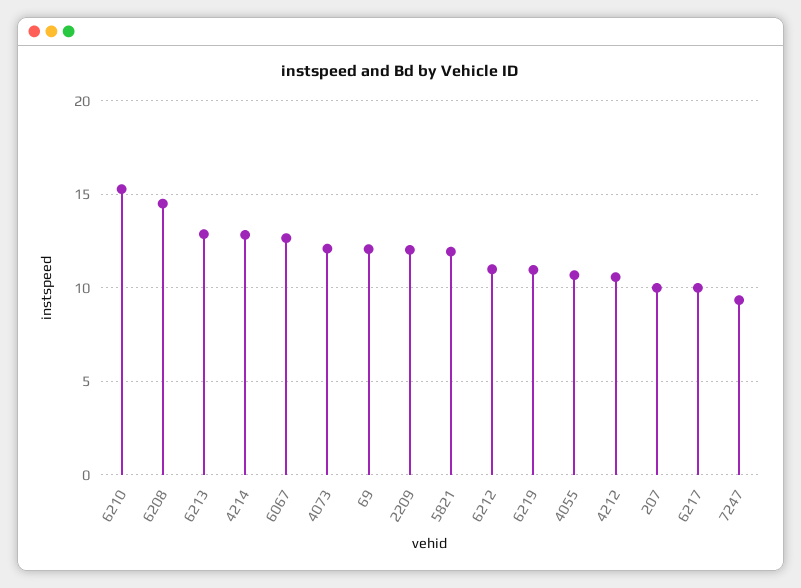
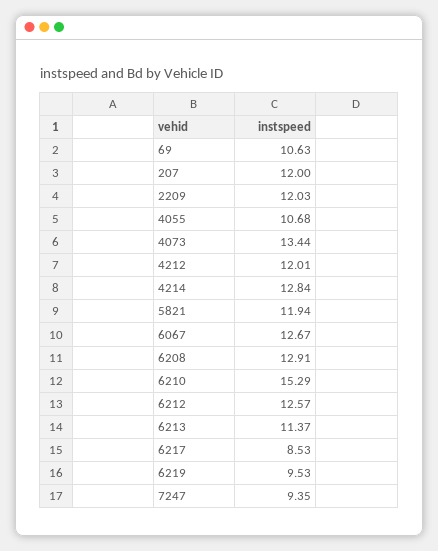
6208: 14.5 -> 12.91
6213: 13 -> 11.37
4073: 12 -> 13.44
69: 12 -> 10.63
6212: 11 -> 12.57
6219: 11 -> 9.53
4212: 10.5 -> 12.01
207: 10 -> 12
6217: 10 -> 8.53

